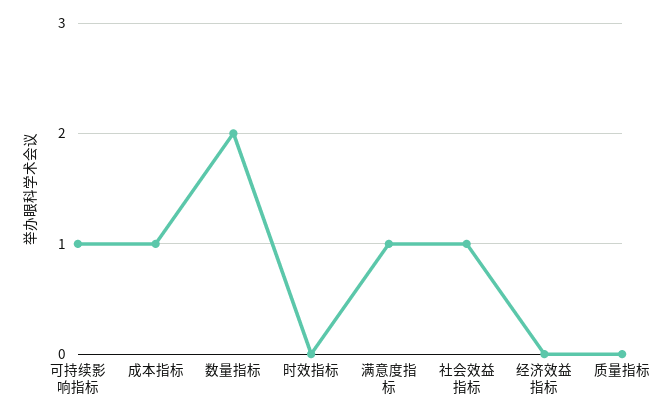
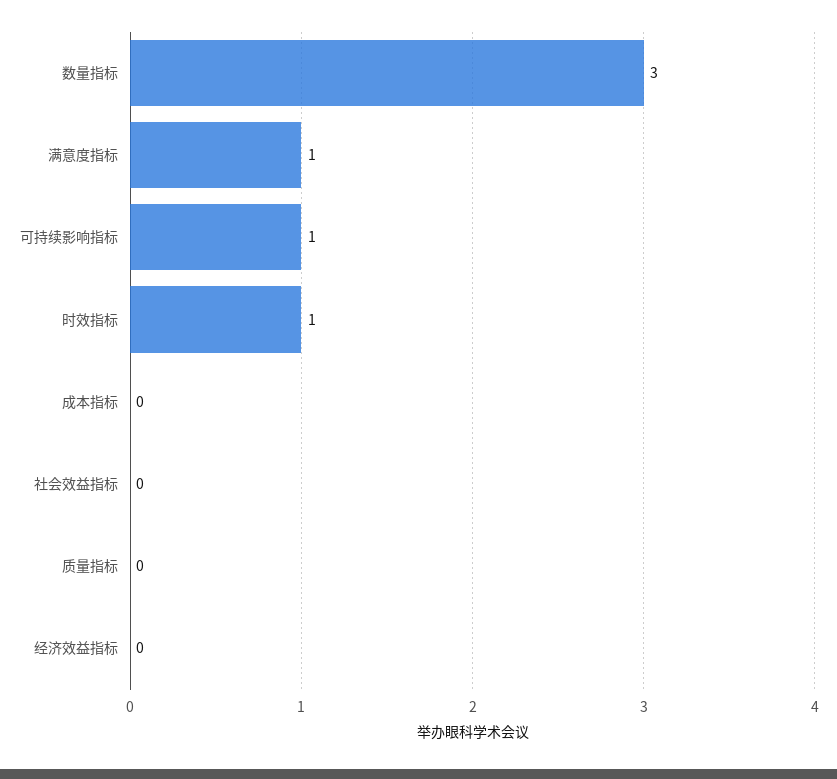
成本指标: 1 -> 0
数量指标: 2 -> 3
时效指标: 0 -> 1
社会效益指标: 1 -> 0

